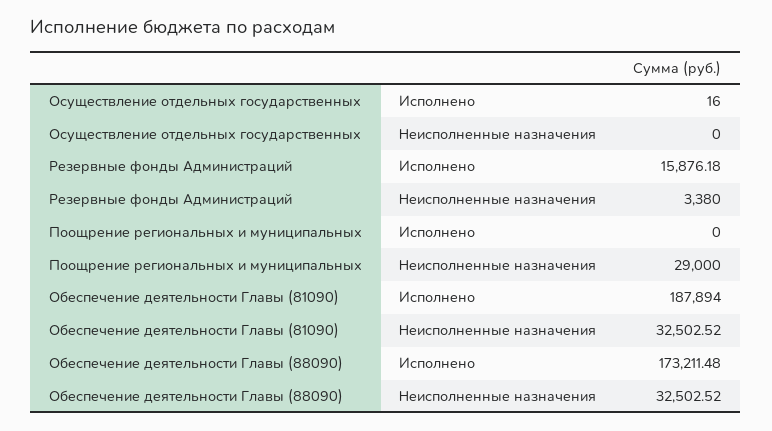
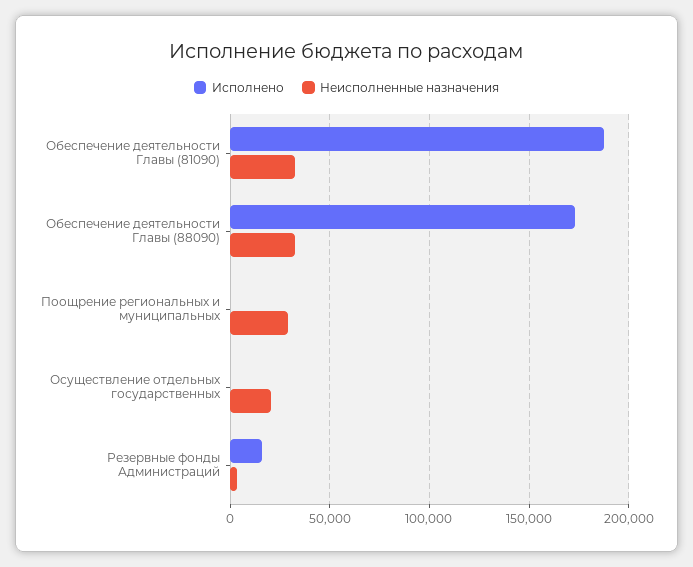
Неисполненные назначения, Осуществление отдельных государственных: 0 -> 20000

